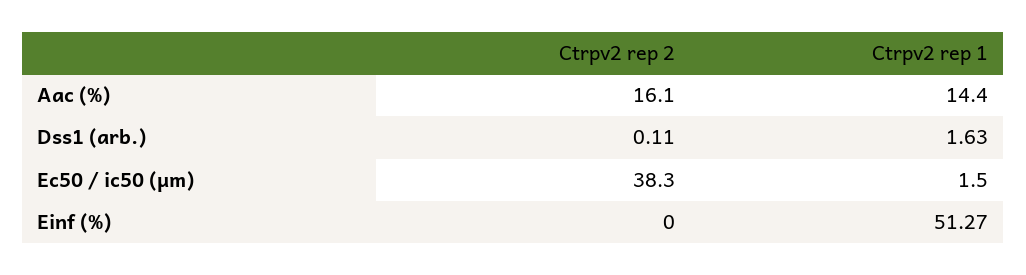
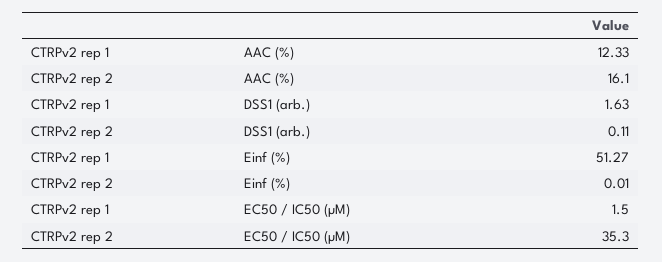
Ctrpv2 rep 1, Aac (%): 14.4 -> 12.33
Ctrpv2 rep 2, Ec50 / ic50 (µm): 38.3 -> 35.3
Ctrpv2 rep 2, Einf (%): 0 -> 0.01

